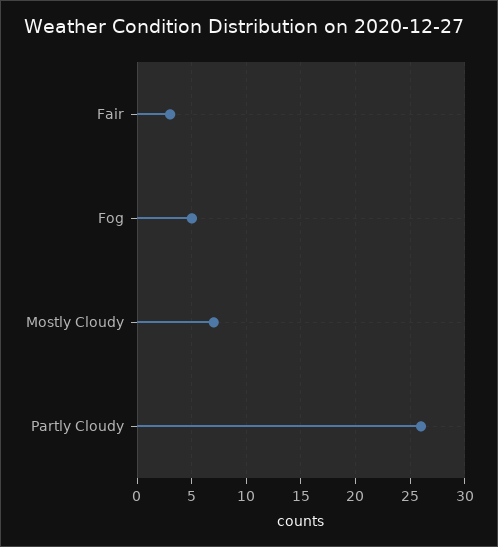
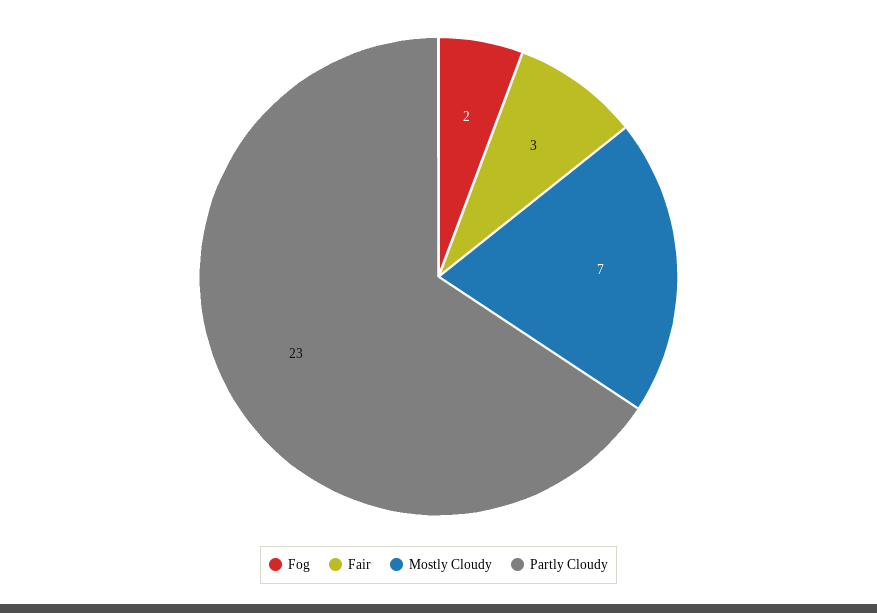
Fog: 5 -> 2
Partly Cloudy: 26 -> 23

